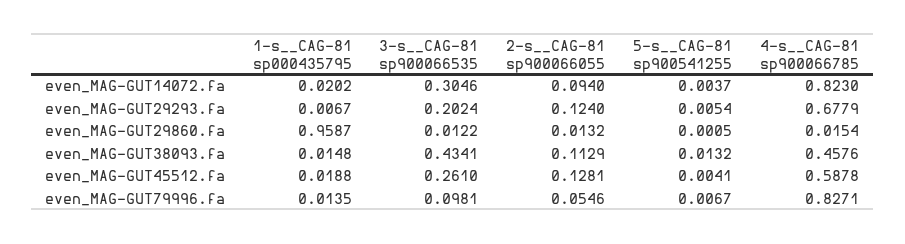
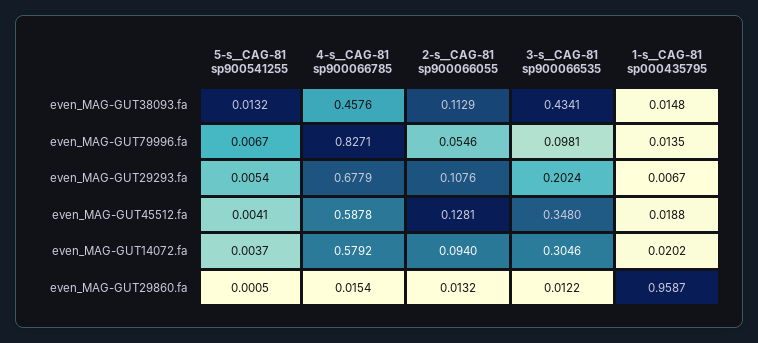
4-s__CAG-81 sp900066785, even_MAG-GUT14072.fa: 0.823 -> 0.5792
2-s__CAG-81 sp900066055, even_MAG-GUT29293.fa: 0.124 -> 0.1076
3-s__CAG-81 sp900066535, even_MAG-GUT45512.fa: 0.261 -> 0.348

